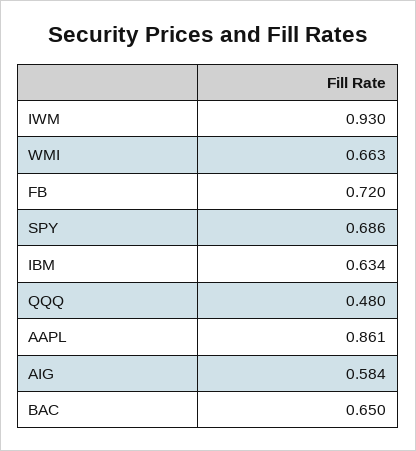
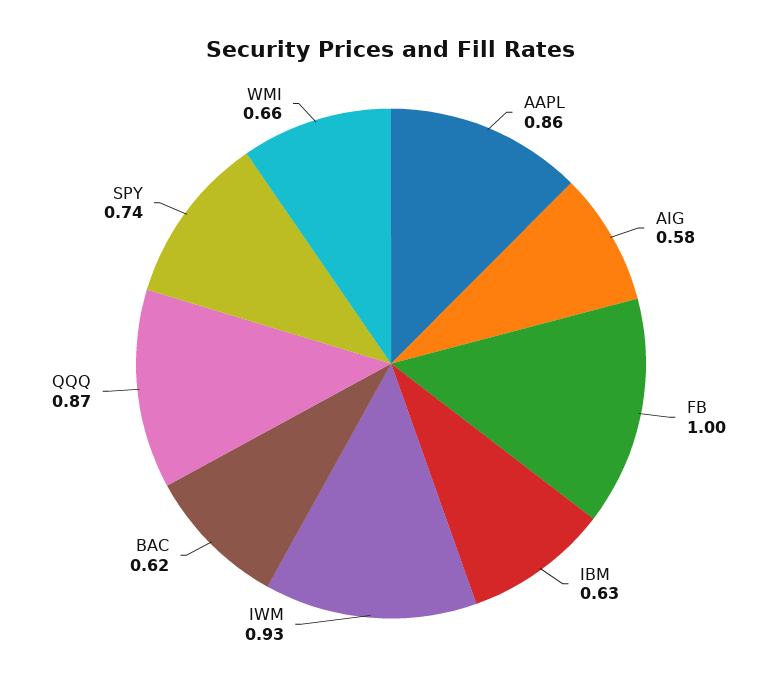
FB: 0.72 -> 1
SPY: 0.686 -> 0.74
QQQ: 0.48 -> 0.87
BAC: 0.65 -> 0.62

